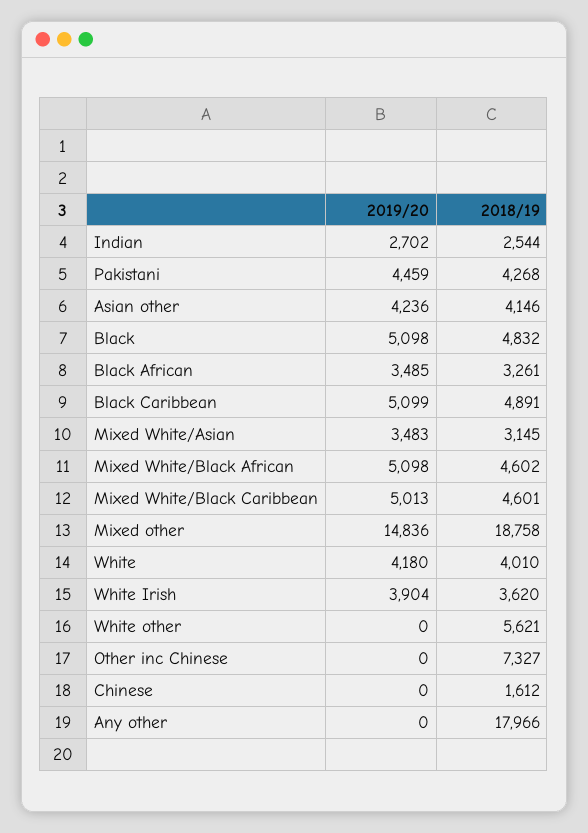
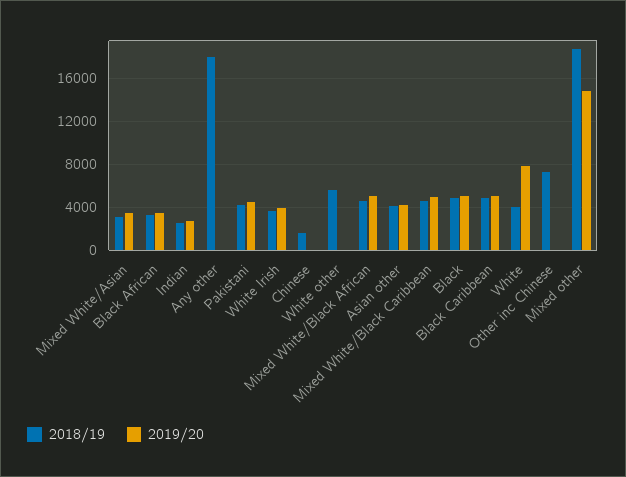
2019/20, White: 4180 -> 8000

